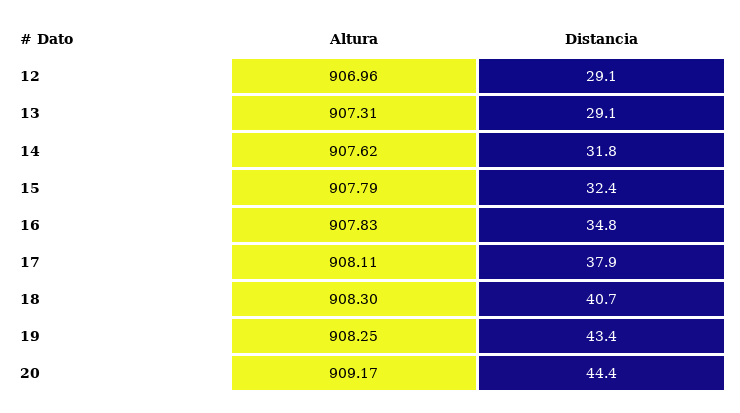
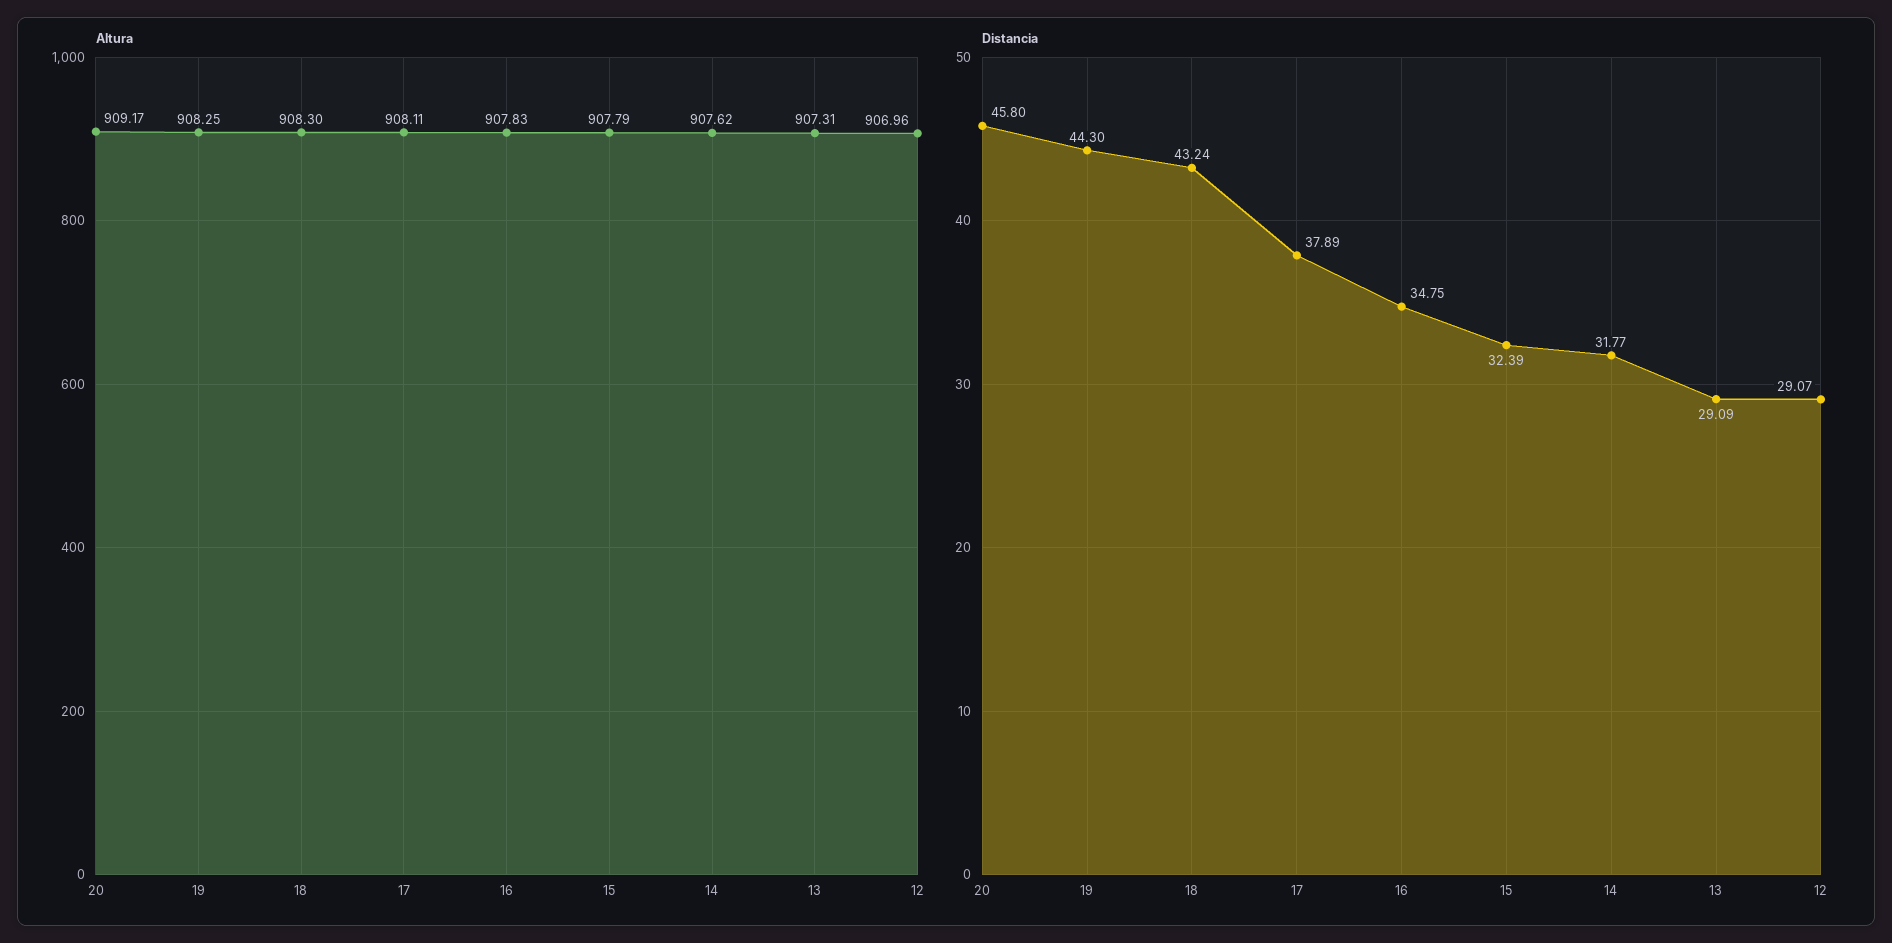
Distancia, 18: 40.7 -> 43.24
Distancia, 19: 43.4 -> 44.3
Distancia, 20: 44.4 -> 45.8

